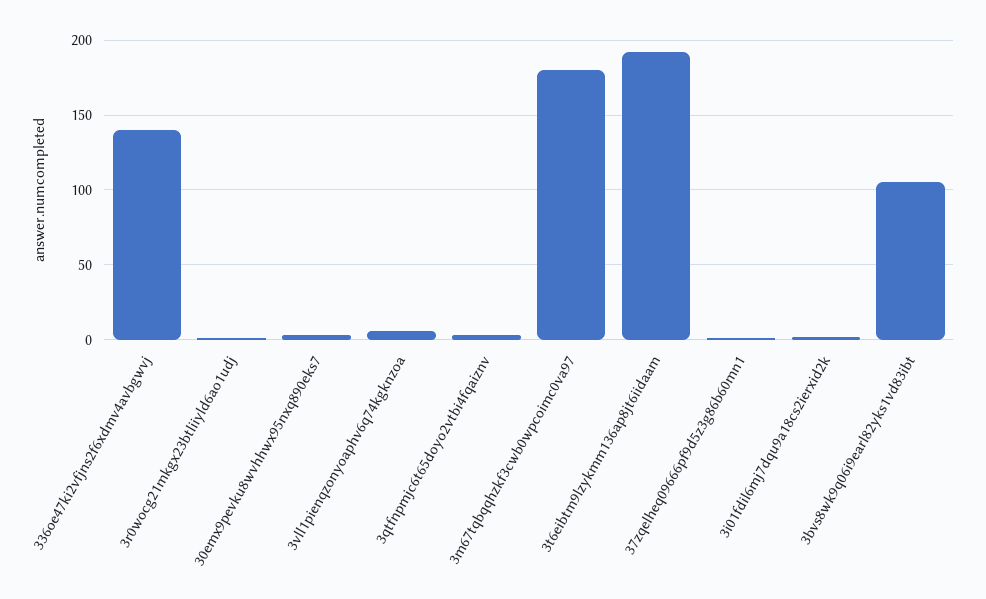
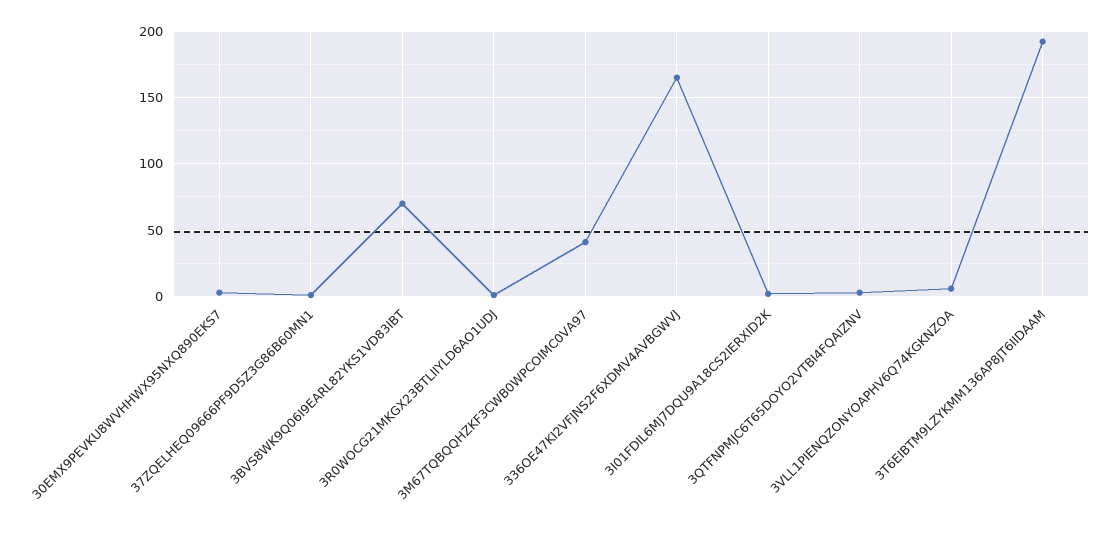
336oe47ki2vfjns2f6xdmv4avbgwvj: 140 -> 165
3m67tqbqqhzkf3cwb0wpcoimc0va97: 180 -> 40
3bvs8wk9q06i9earl82yks1vd83ibt: 105 -> 70

